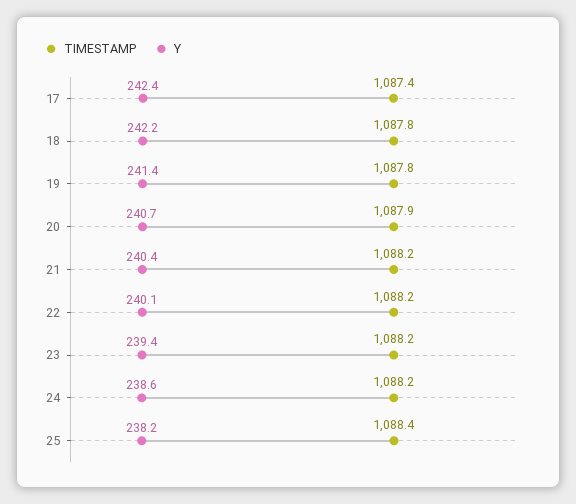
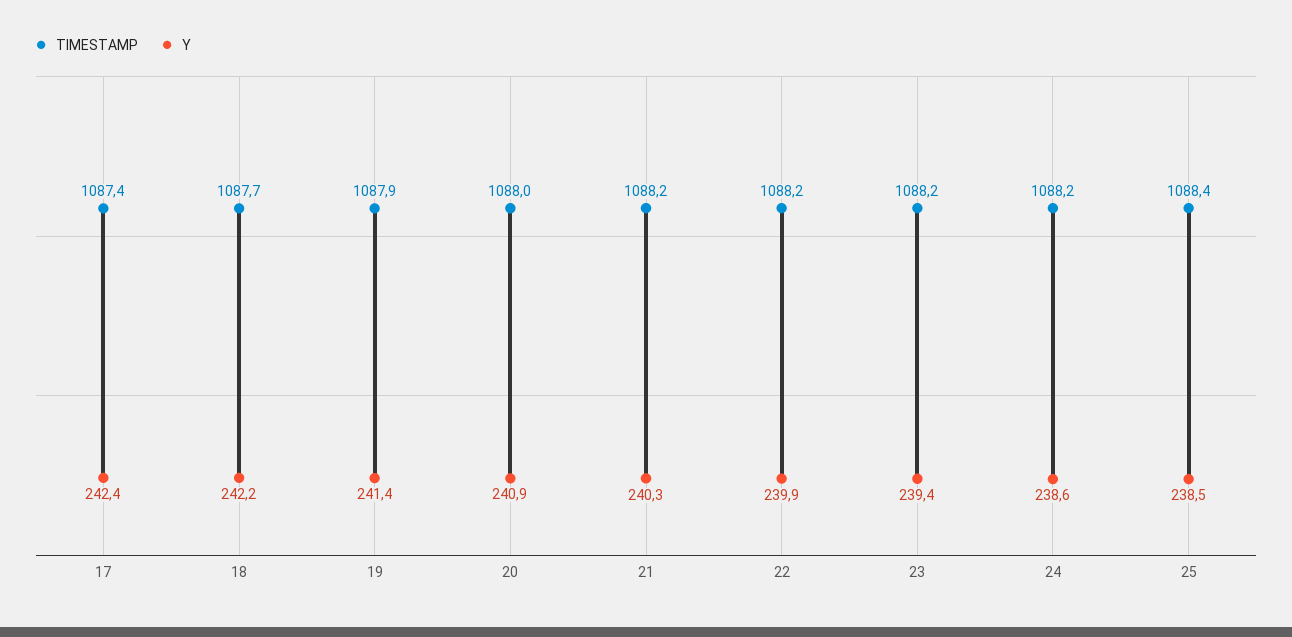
TIMESTAMP, 18: 1087.8 -> 1087.7
TIMESTAMP, 19: 1087.8 -> 1087.9
TIMESTAMP, 20: 1087.9 -> 1088
Y, 20: 240.7 -> 240.9
Y, 21: 240.4 -> 240.3
Y, 22: 240.1 -> 239.9
Y, 25: 238.2 -> 238.5

